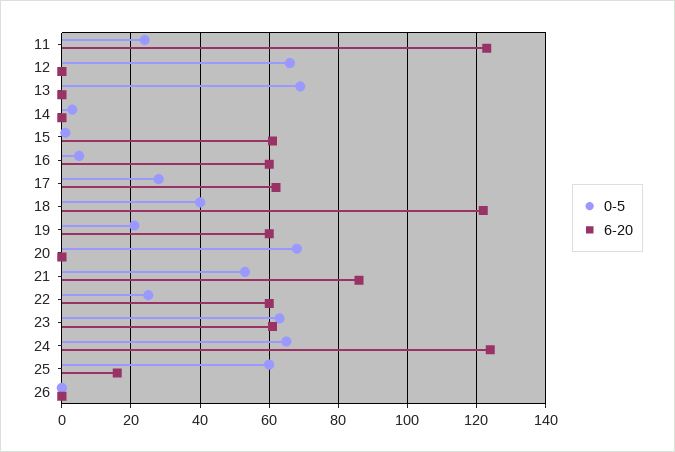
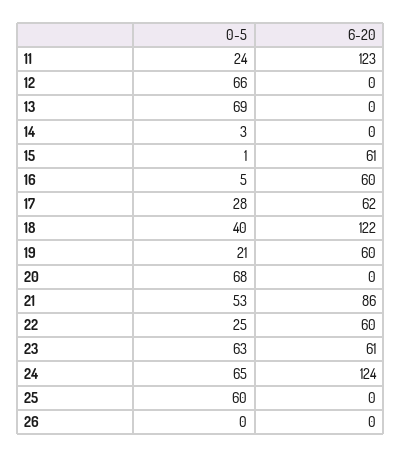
6-20, 25: 15 -> 0

